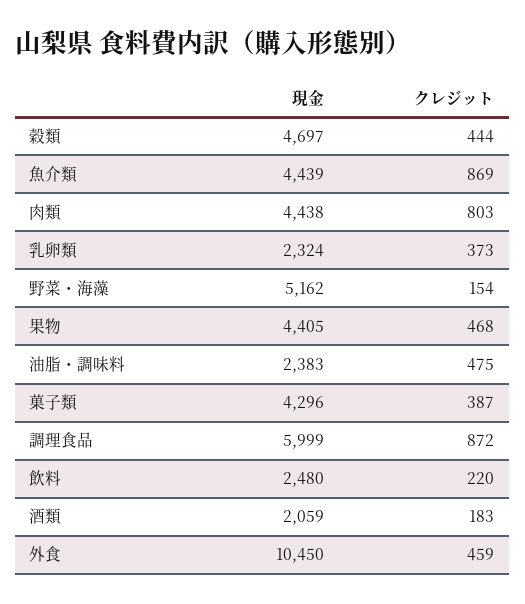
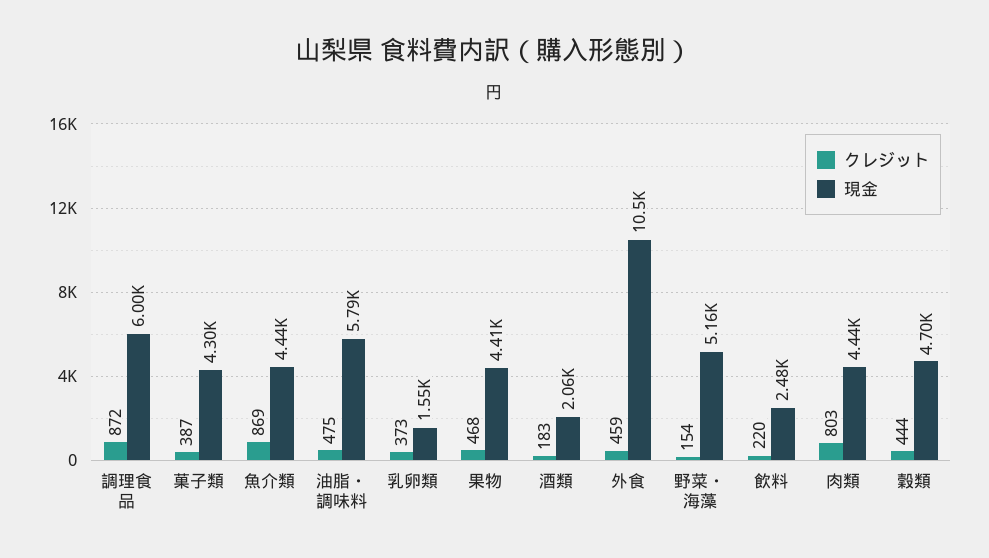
現金, 乳卵類: 2324 -> 1550
現金, 油脂・調味料: 2383 -> 5790

